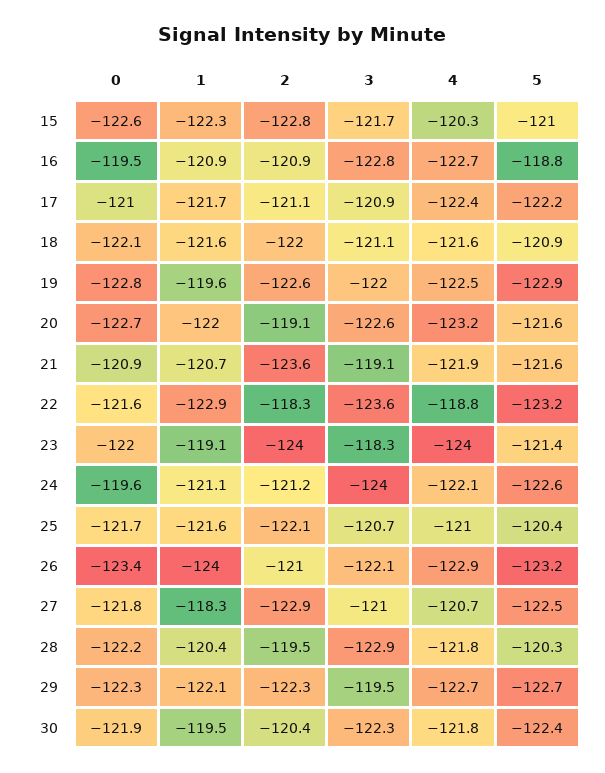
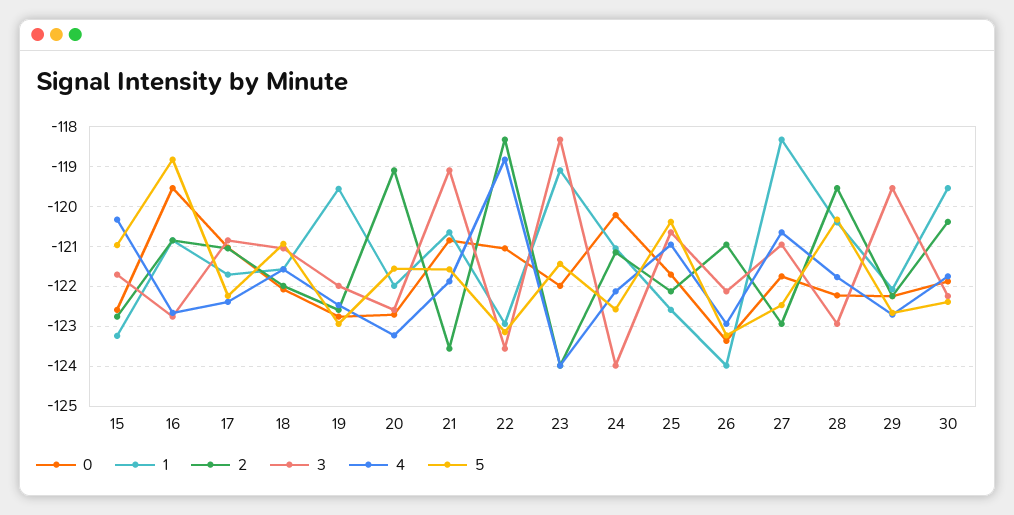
1, 15: -122.3 -> -123.2
0, 22: -121.6 -> -121
0, 24: -119.6 -> -120.2
1, 25: -121.6 -> -122.6

